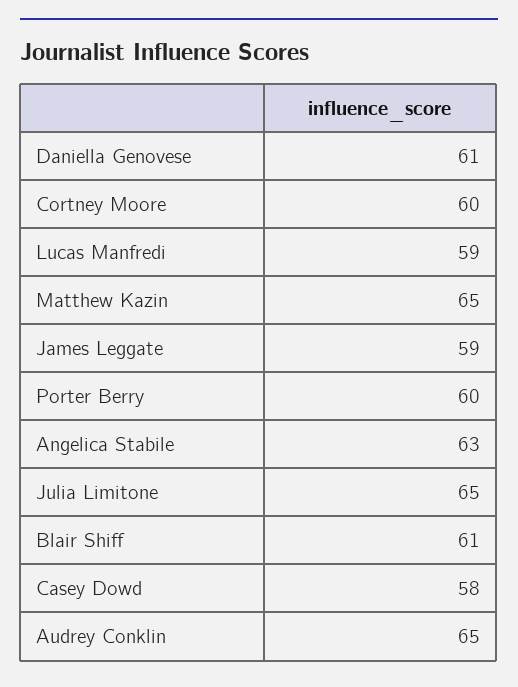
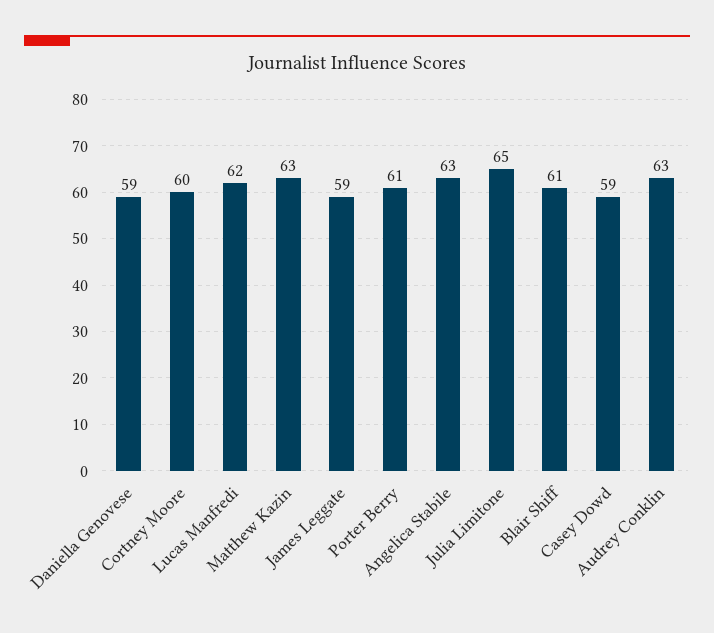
Daniella Genovese: 61 -> 59
Lucas Manfredi: 59 -> 62
Matthew Kazin: 65 -> 63
Porter Berry: 60 -> 61
Casey Dowd: 58 -> 59
Audrey Conklin: 65 -> 63

